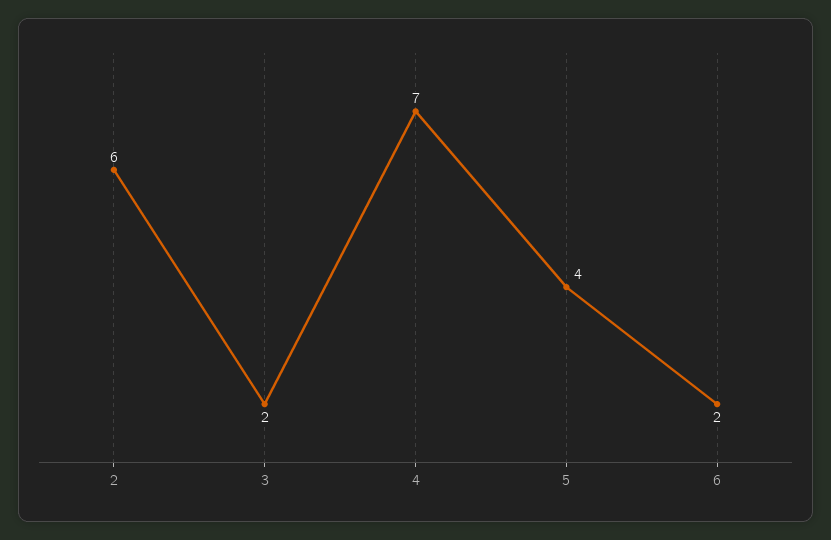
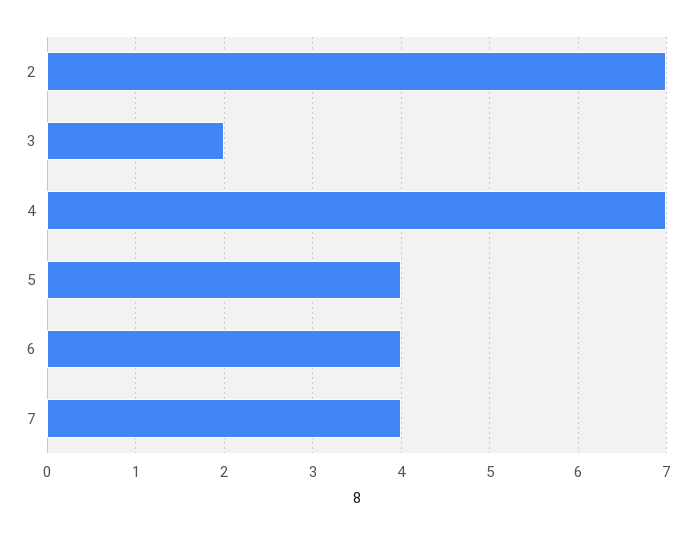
2: 6 -> 7
6: 2 -> 4
7: none -> 4

